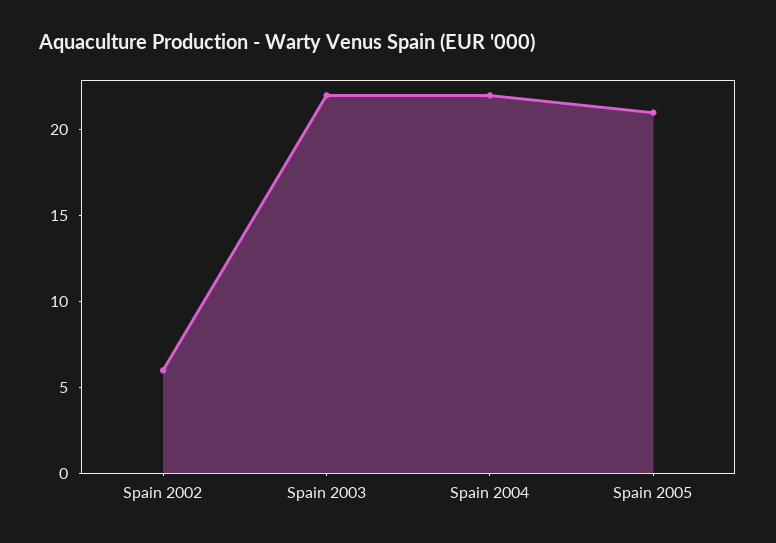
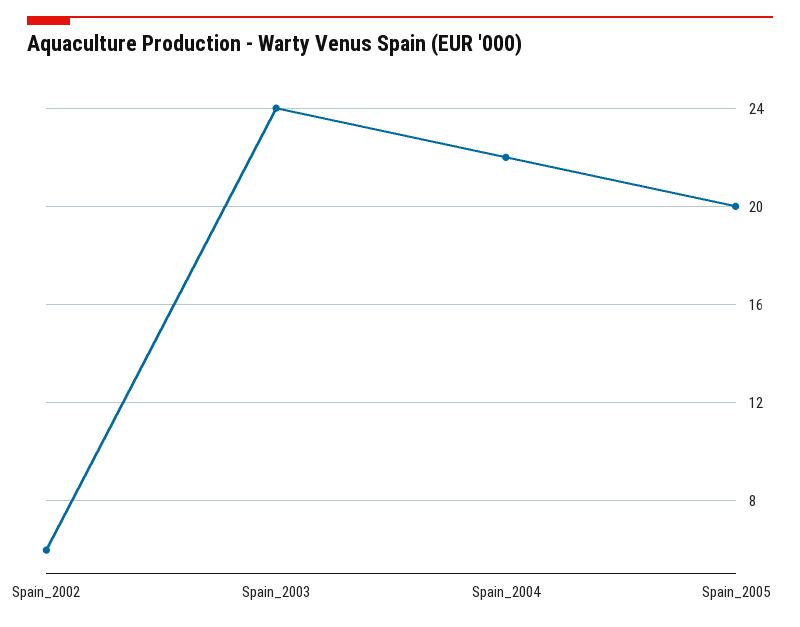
Spain 2003: 22 -> 24
Spain 2005: 21 -> 20

